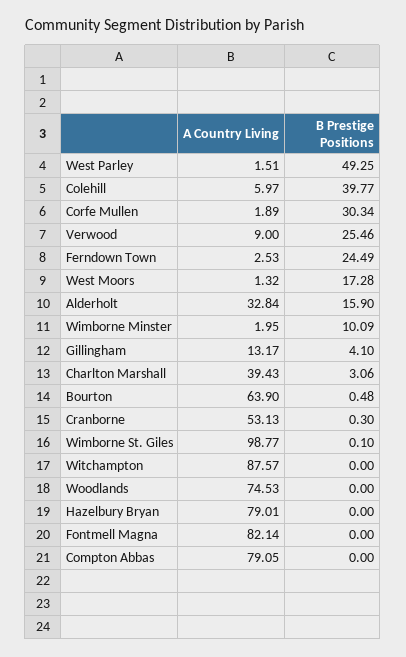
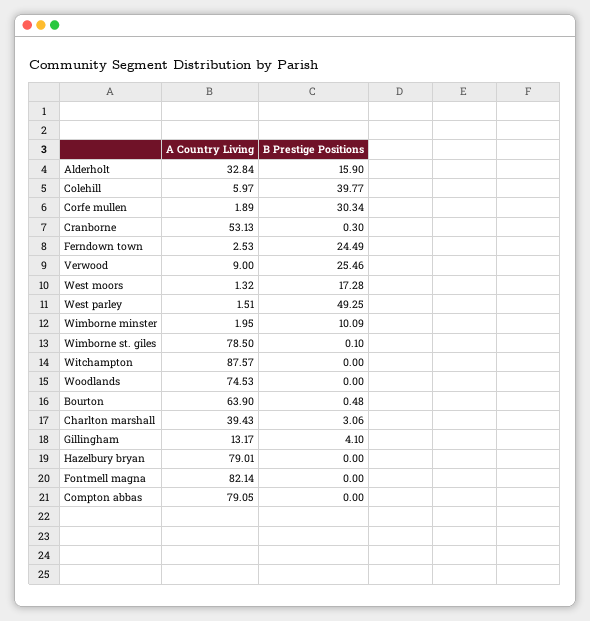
A Country Living, Wimborne St. Giles: 98.77 -> 78.5

